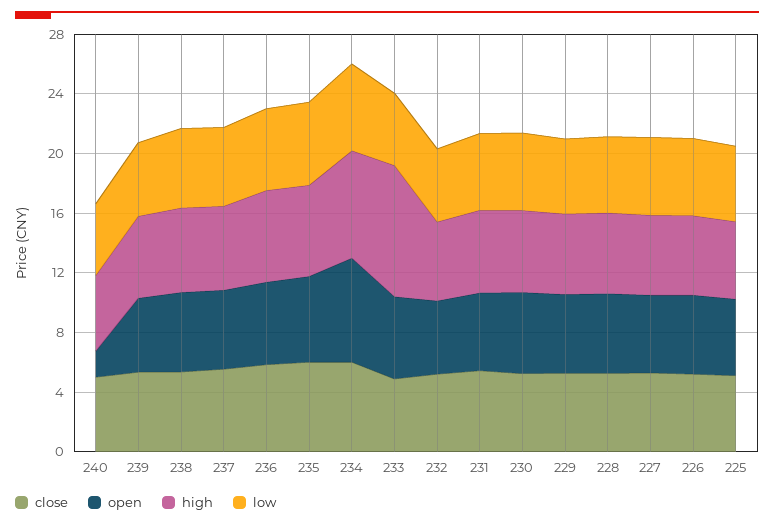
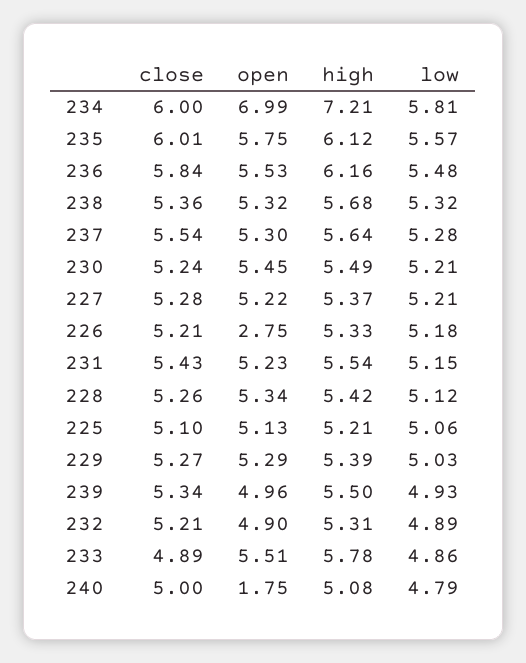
high, 233: 9 -> 5.78
open, 226: 5 -> 2.75

